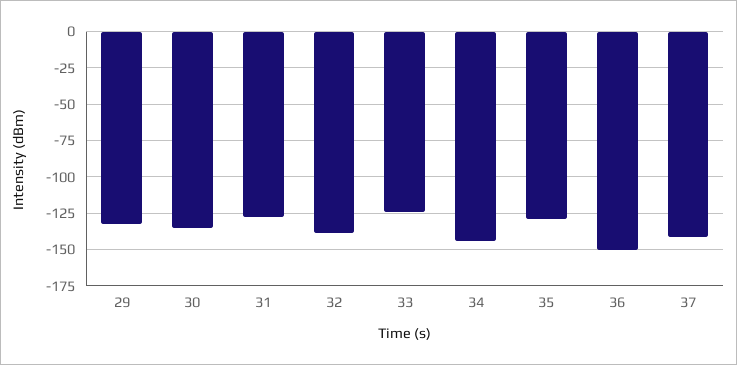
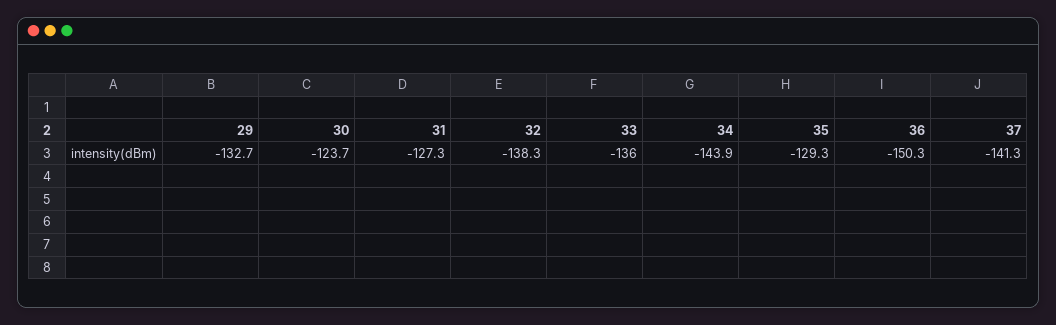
30: -135 -> -123.7
33: -125 -> -136

